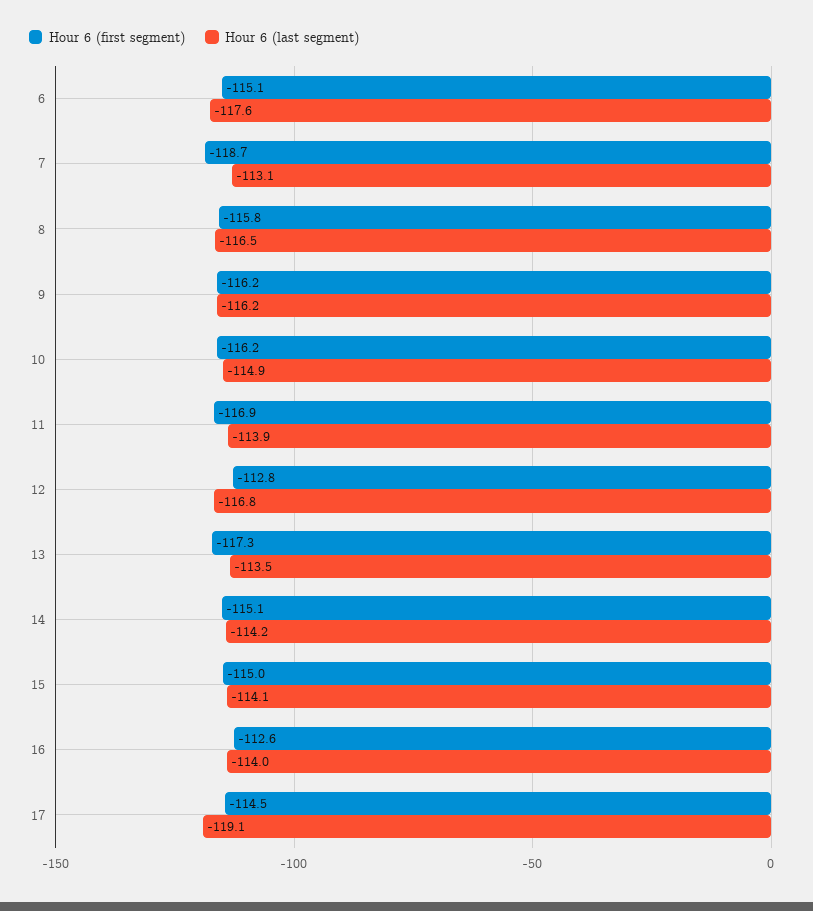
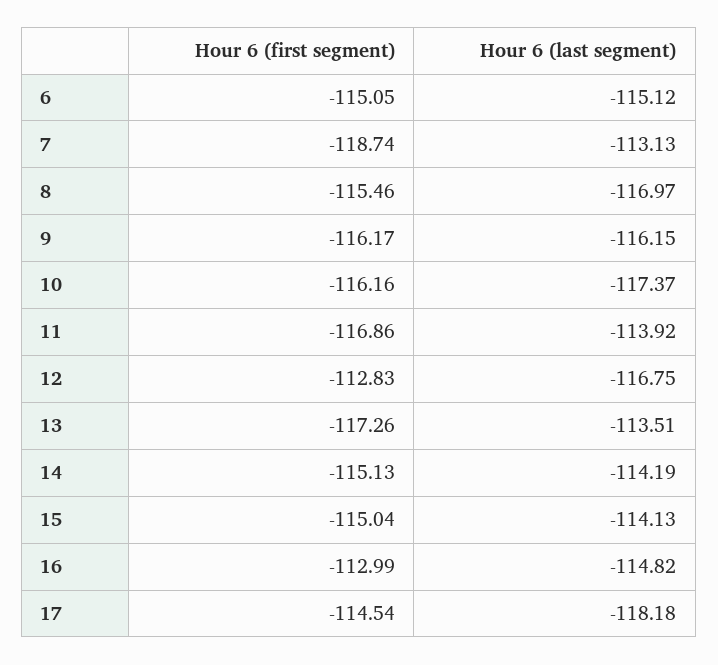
Hour 6 (last segment), 6: -117.6 -> -115.12
Hour 6 (first segment), 8: -115.8 -> -115.46
Hour 6 (last segment), 8: -116.5 -> -116.97
Hour 6 (last segment), 10: -114.9 -> -117.37
Hour 6 (first segment), 16: -112.6 -> -112.99
Hour 6 (last segment), 16: -114 -> -114.82
Hour 6 (last segment), 17: -119.1 -> -118.18

